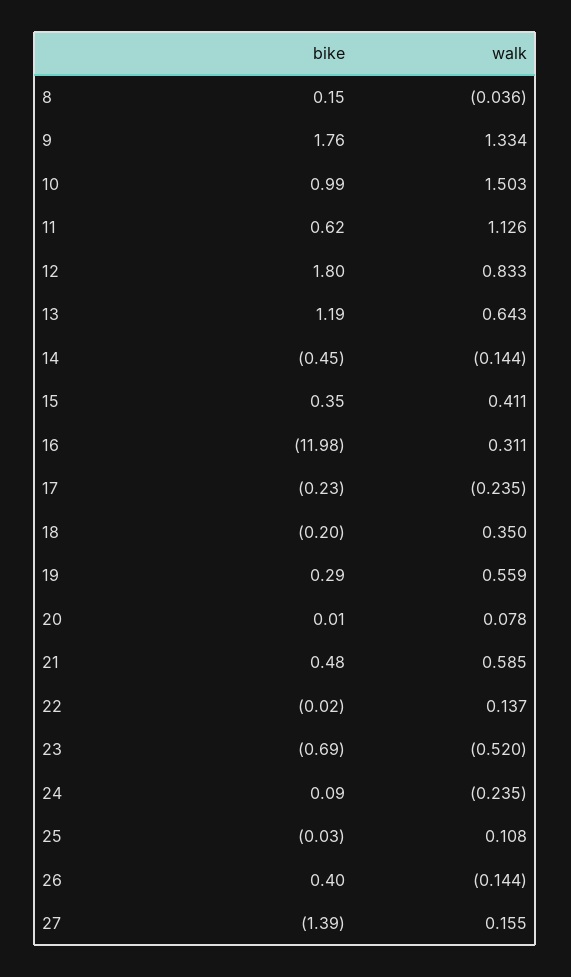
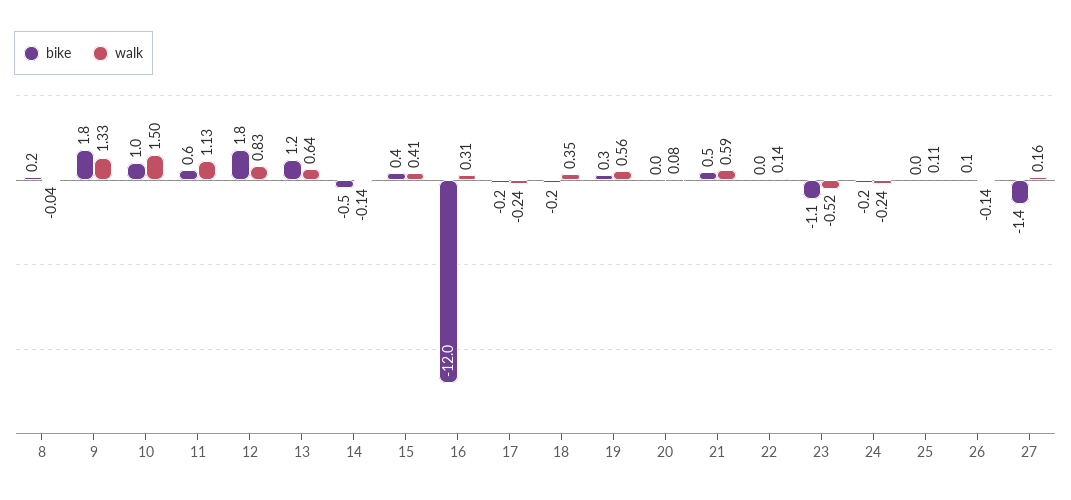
bike, 23: -0.69 -> -1.1
bike, 24: 0.09 -> -0.2
bike, 26: 0.4 -> 0.1

